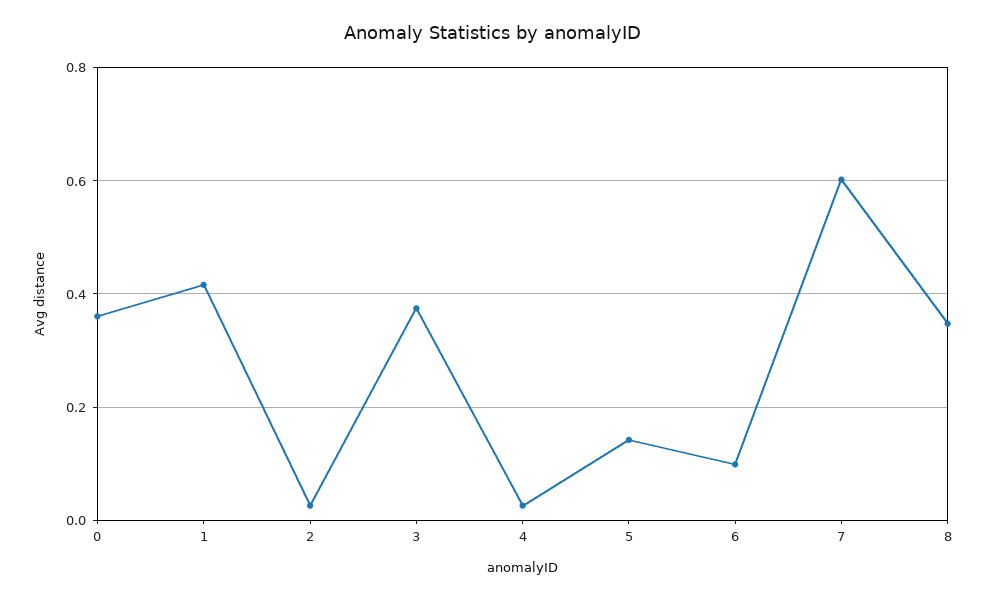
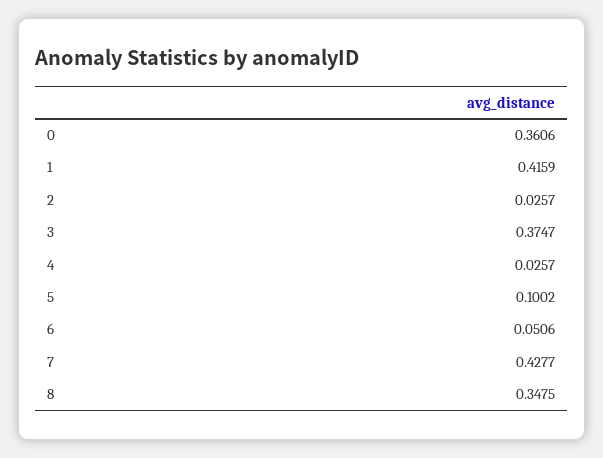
5: 0.14 -> 0.1002
6: 0.1 -> 0.0506
7: 0.6 -> 0.4277

